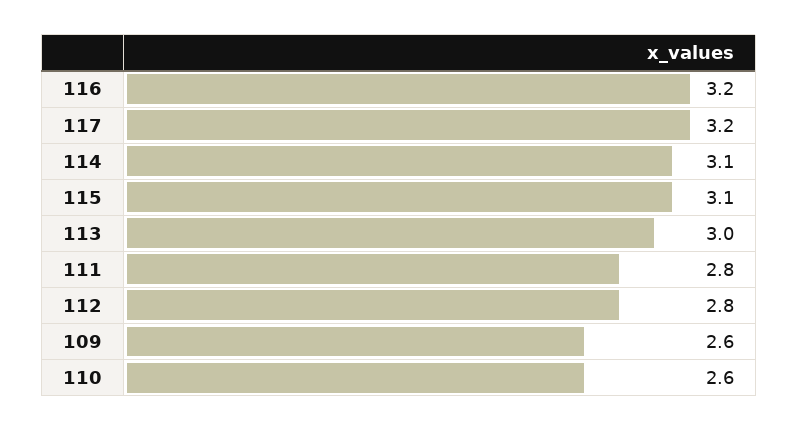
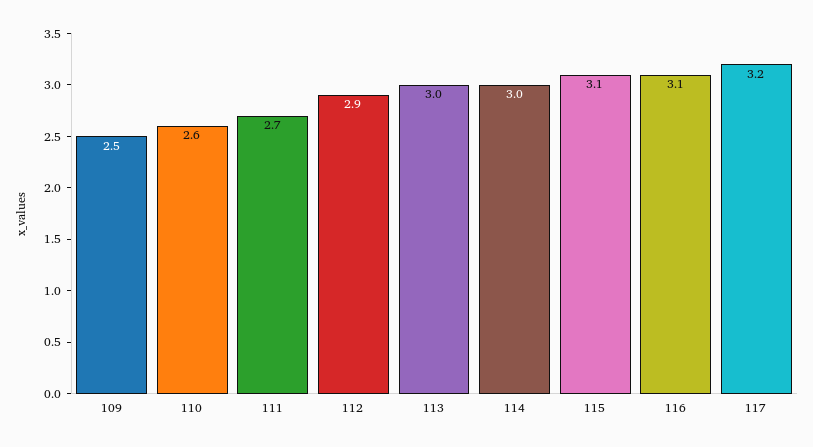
116: 3.2 -> 3.1
114: 3.1 -> 3
111: 2.8 -> 2.7
112: 2.8 -> 2.9
109: 2.6 -> 2.5

